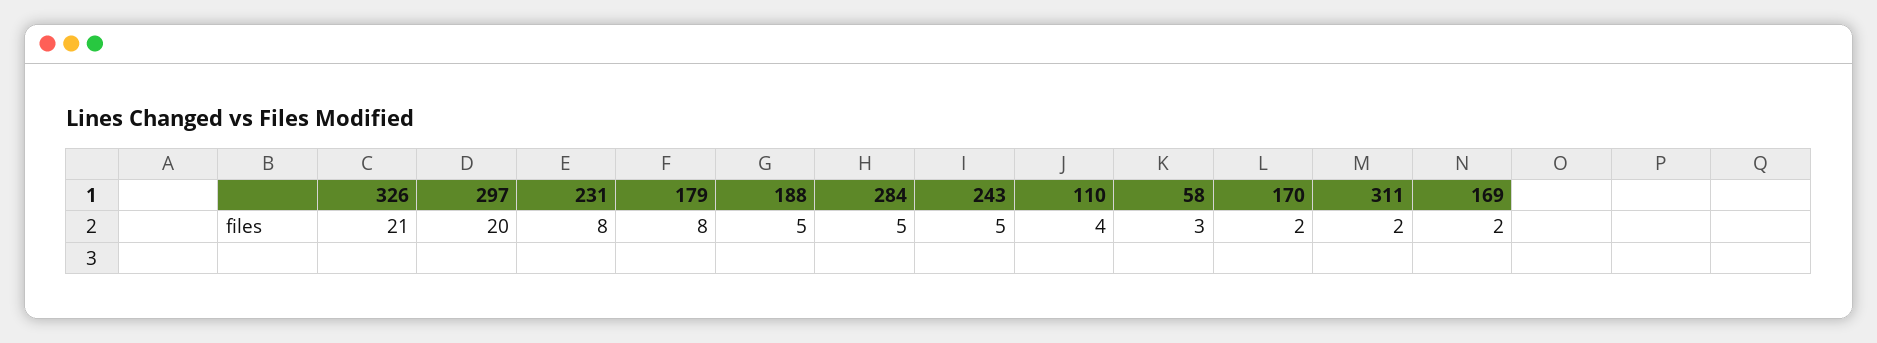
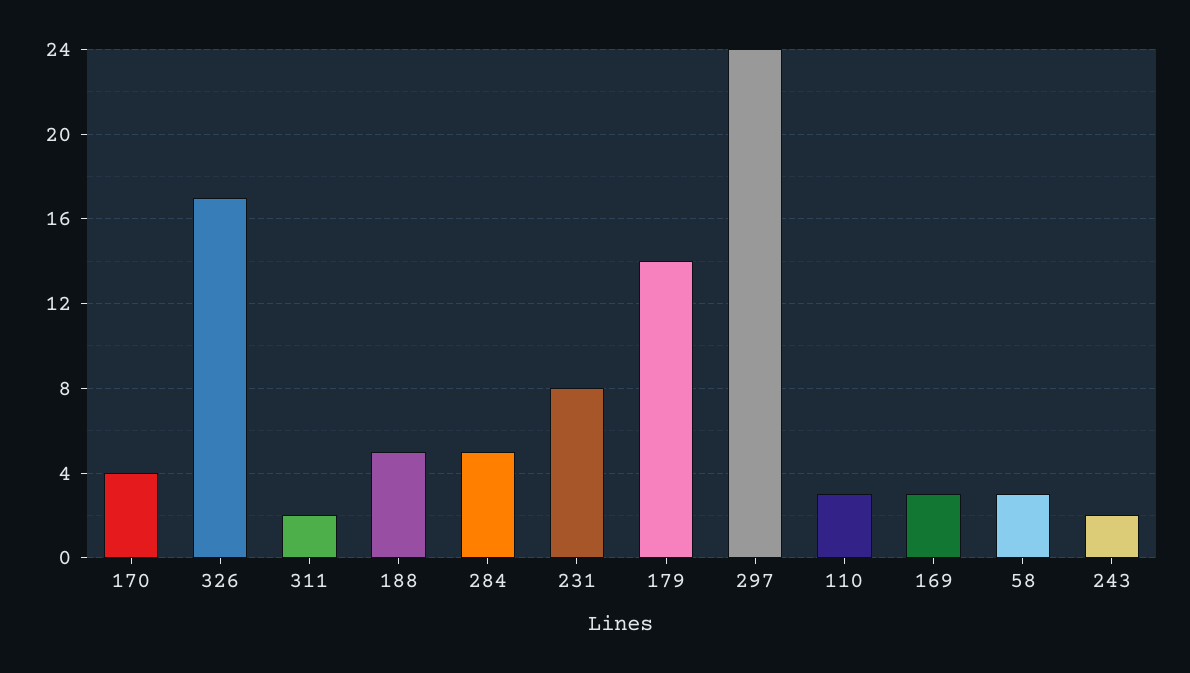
326: 21 -> 17
297: 20 -> 24
179: 8 -> 14
243: 5 -> 2
110: 4 -> 3
170: 2 -> 4
169: 2 -> 3

